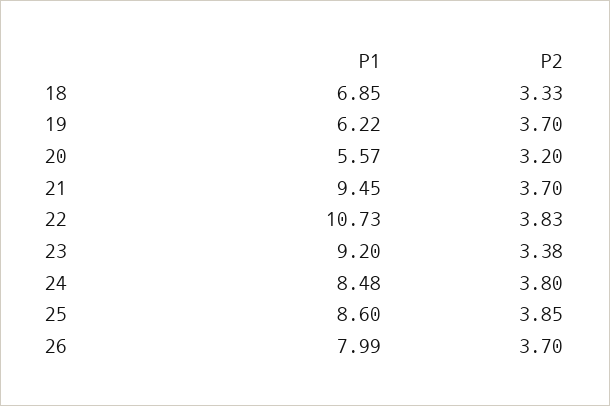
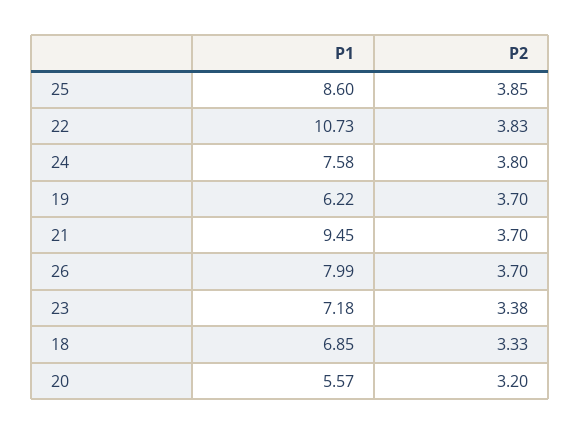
P1, 23: 9.2 -> 7.18
P1, 24: 8.48 -> 7.58

